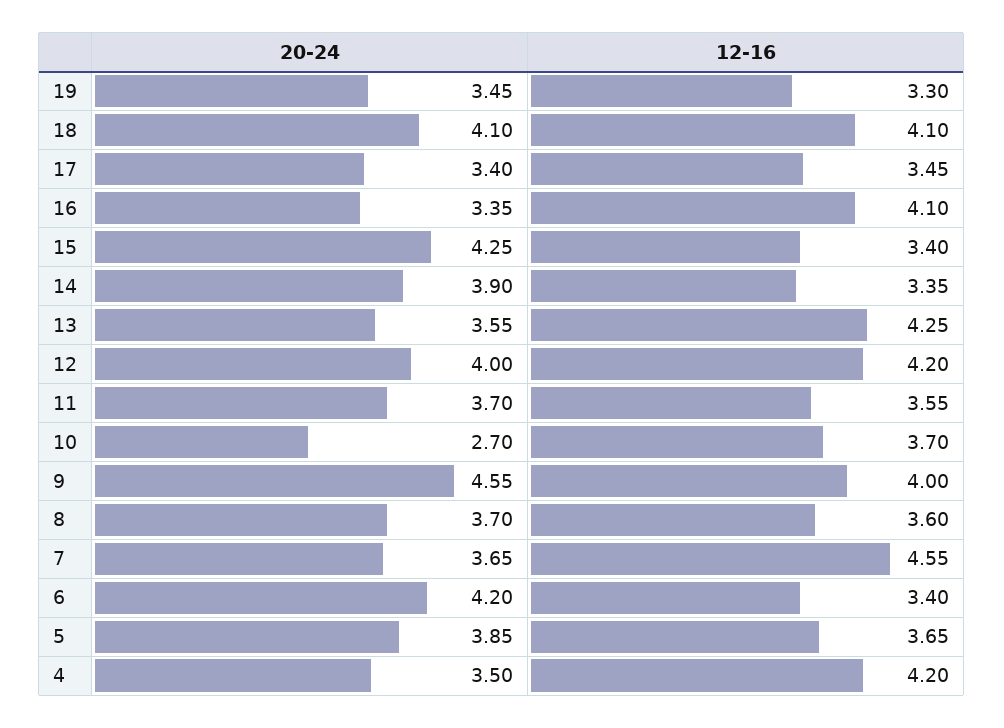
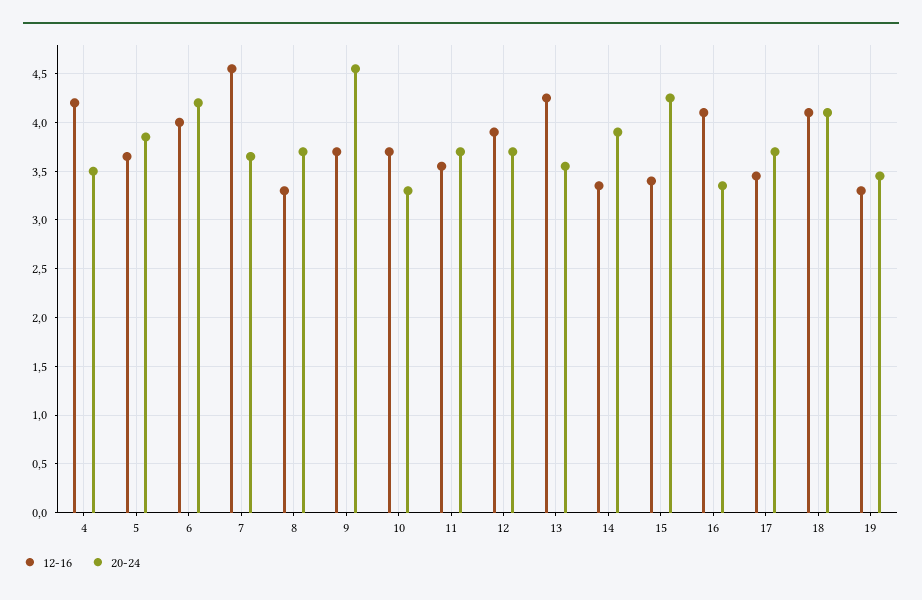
20-24, 17: 3.4 -> 3.7
20-24, 12: 4 -> 3.7
12-16, 12: 4.2 -> 3.9
20-24, 10: 2.7 -> 3.3
12-16, 9: 4 -> 3.7
12-16, 8: 3.6 -> 3.3
12-16, 6: 3.4 -> 4

